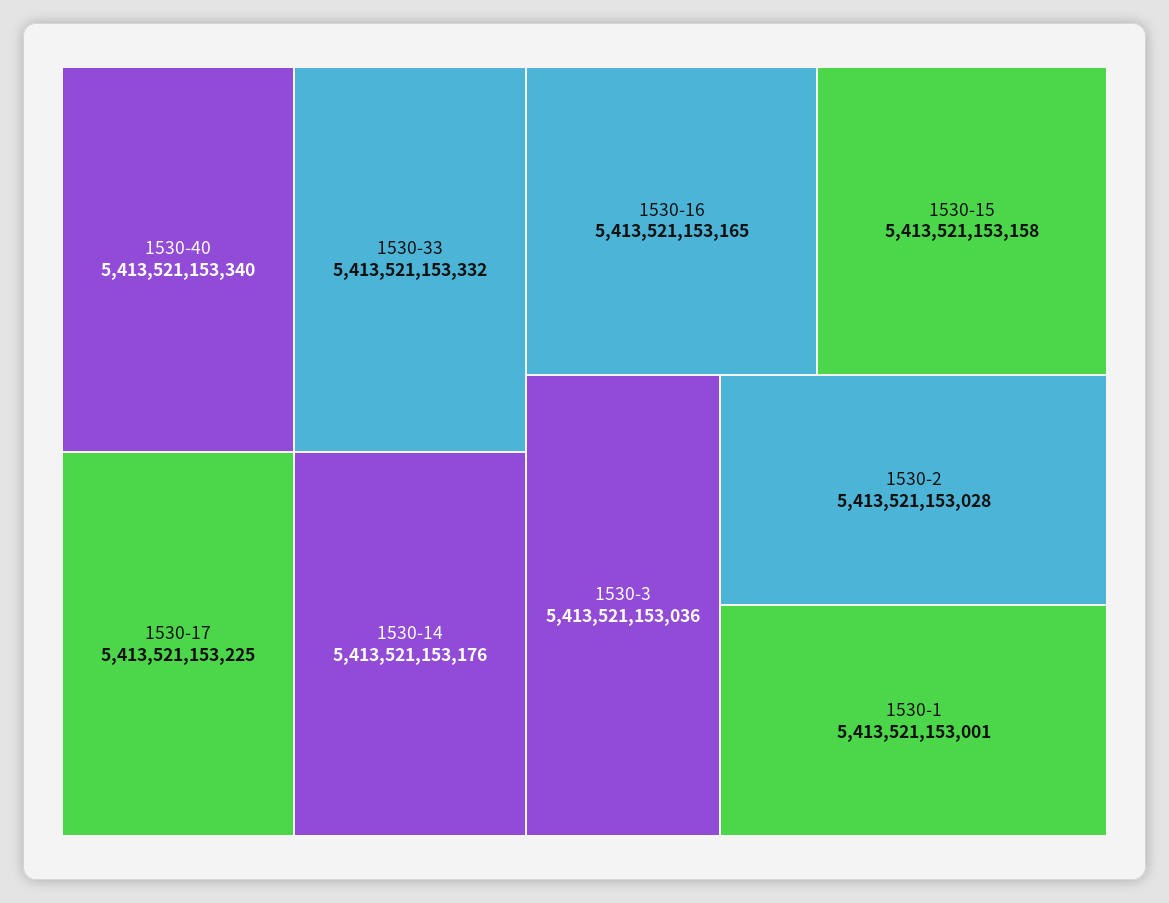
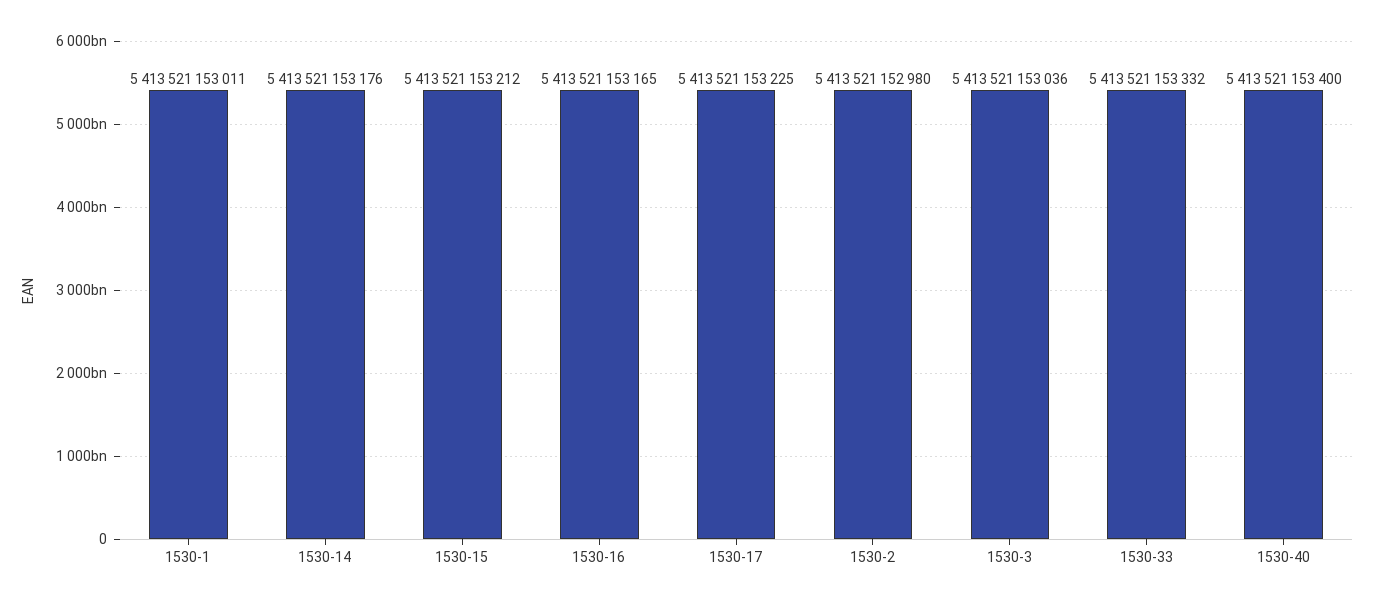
1530-40: 5413521153340 -> 5413521153400
1530-15: 5413521153158 -> 5413521153212
1530-2: 5413521153028 -> 5413521152980
1530-1: 5413521153001 -> 5413521153011

